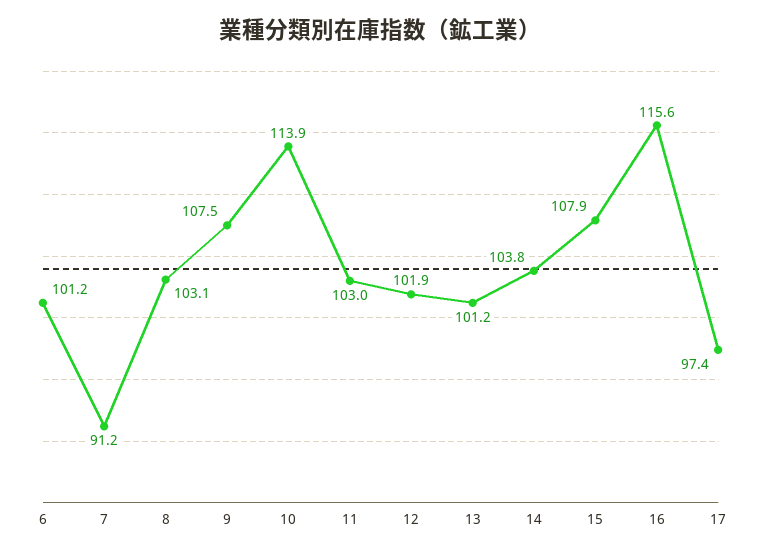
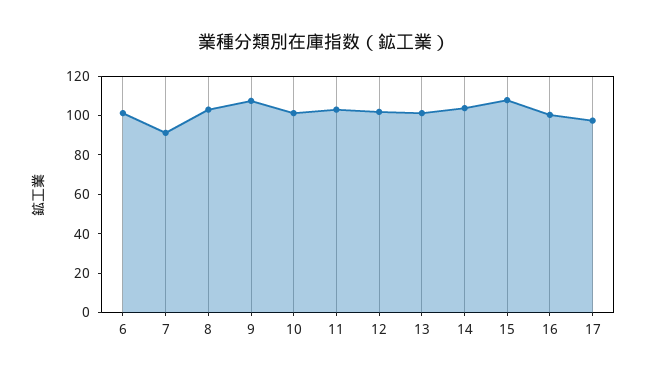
10: 113.9 -> 100
16: 115.6 -> 100

